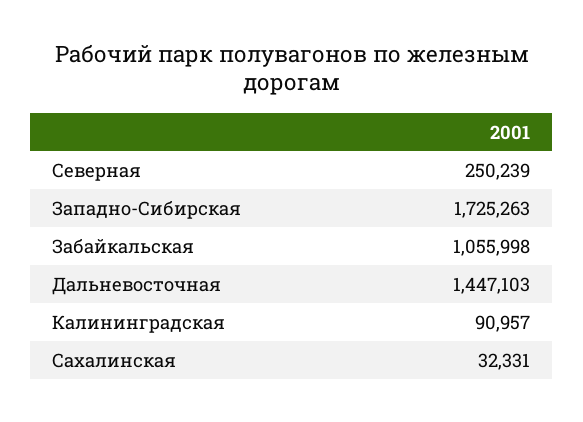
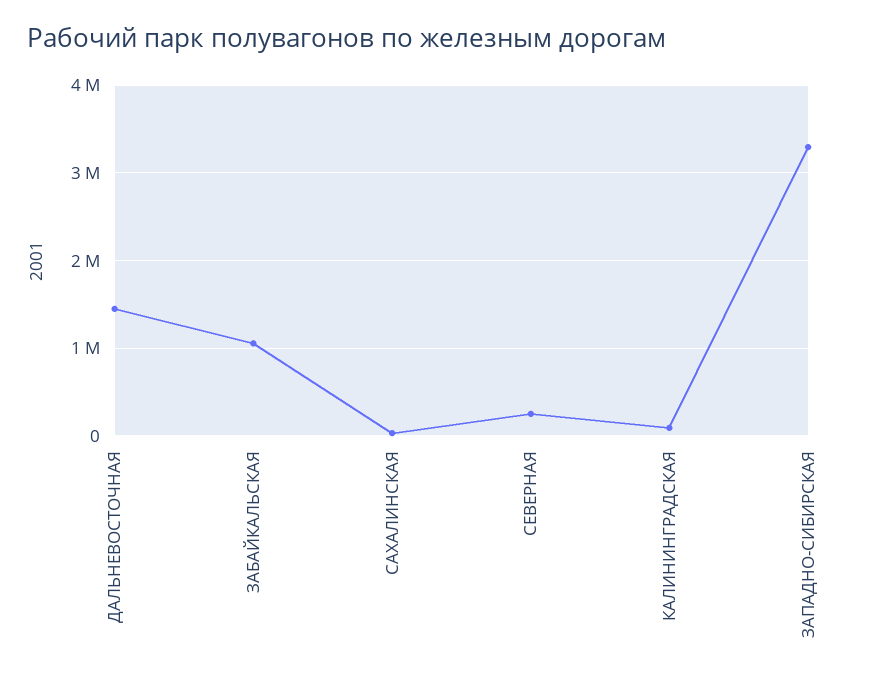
Западно-Сибирская: 1725263 -> 3300000

